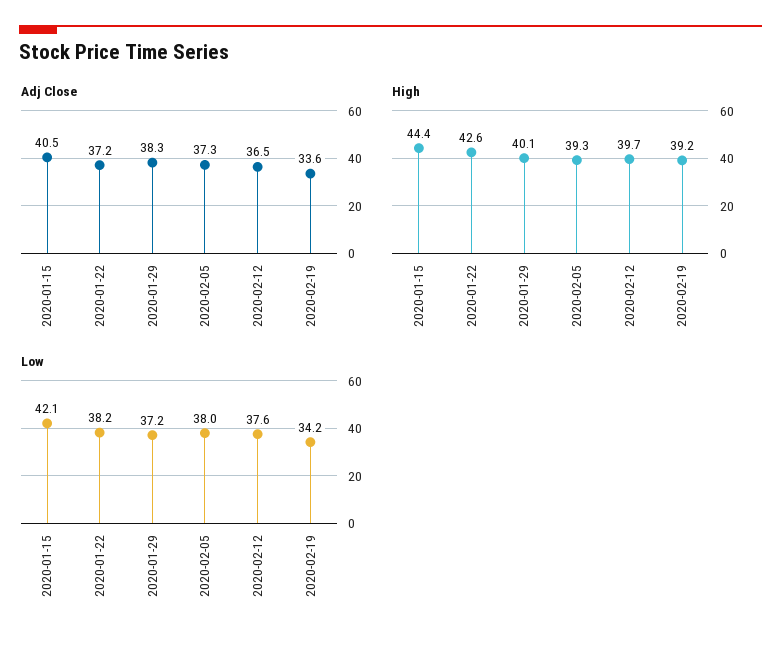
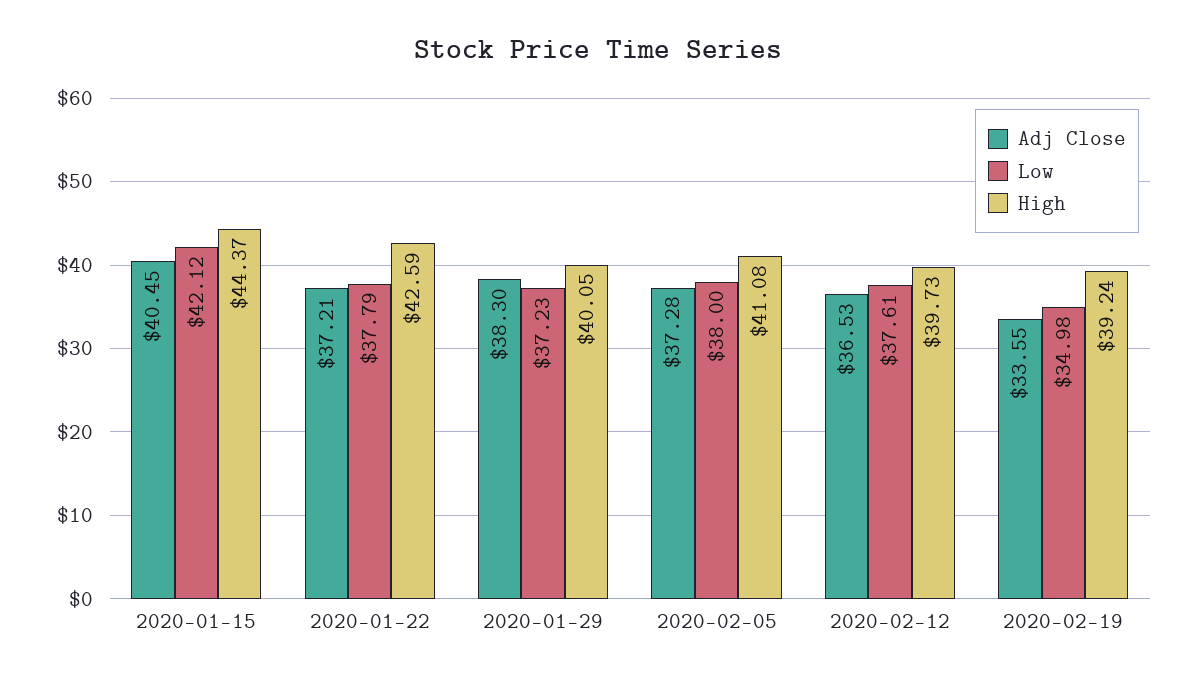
High, 2020-02-05: 39.3 -> 41.08
Low, 2020-01-22: 38.2 -> 37.79
Low, 2020-02-19: 34.2 -> 34.98

